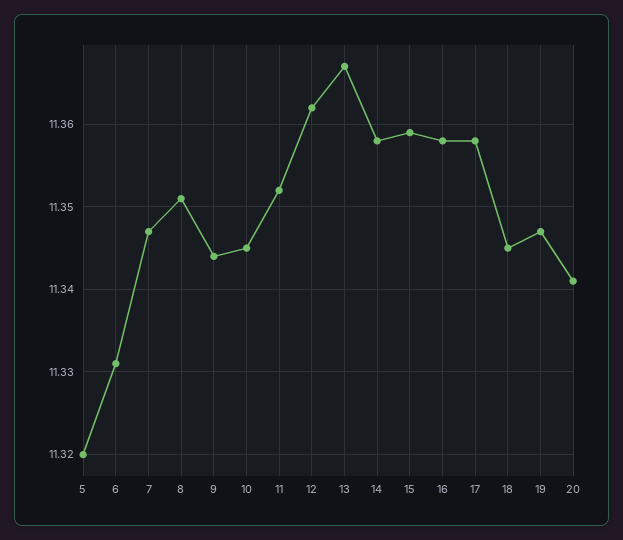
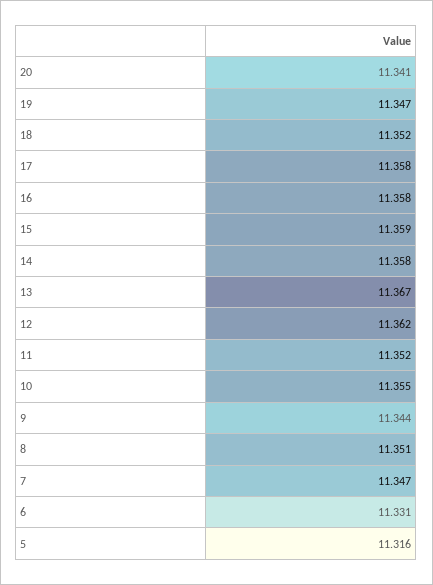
5: 11.32 -> 11.316
10: 11.345 -> 11.355
18: 11.345 -> 11.352

